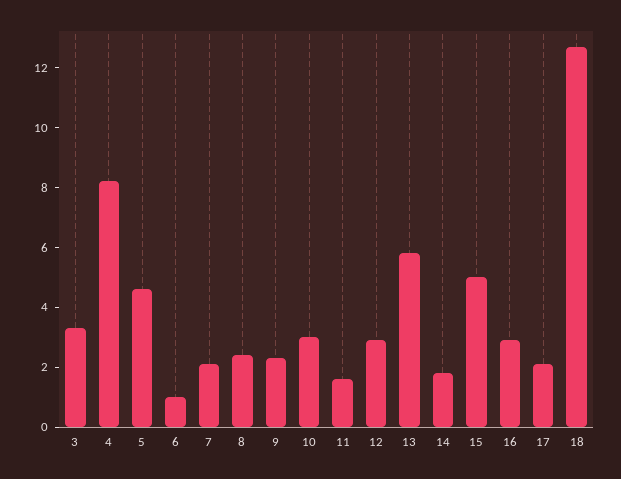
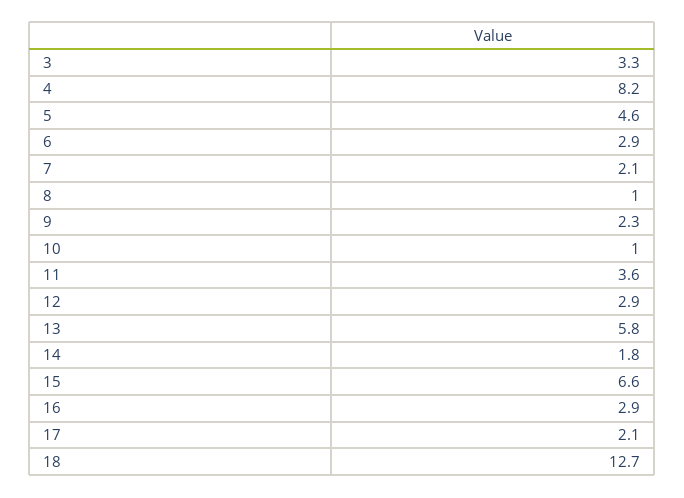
6: 1 -> 2.9
8: 2.5 -> 1
10: 3 -> 1
11: 1.5 -> 3.6
15: 5 -> 6.6

